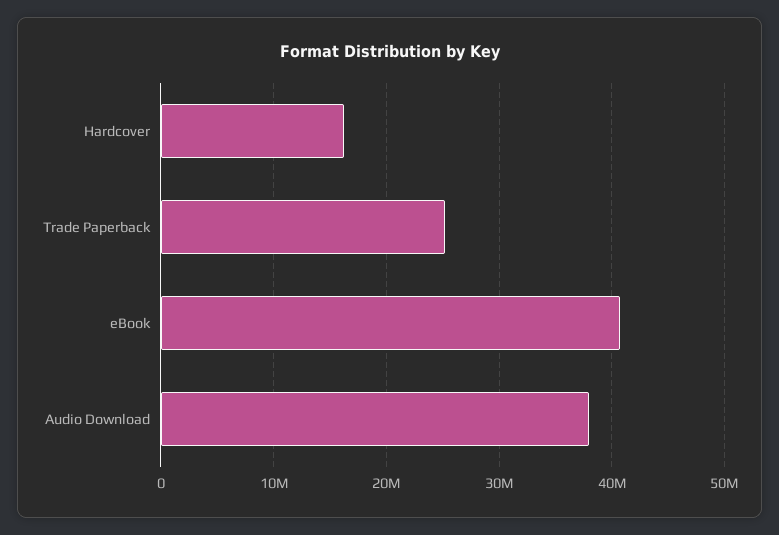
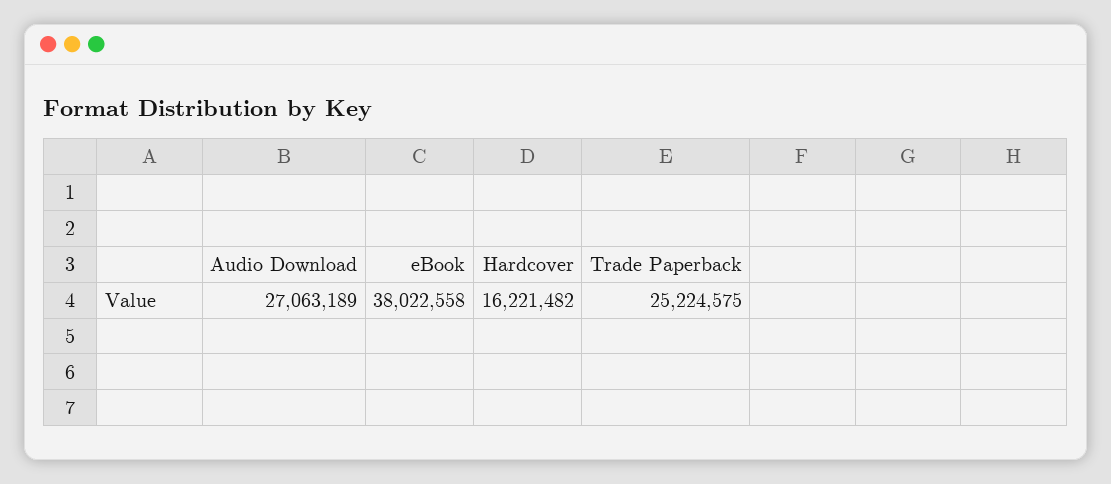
eBook: 41000000 -> 38022558
Audio Download: 38000000 -> 27063189

